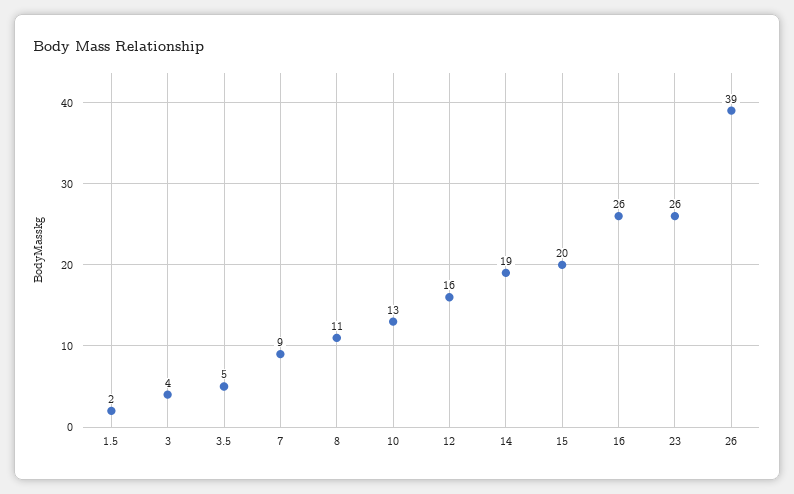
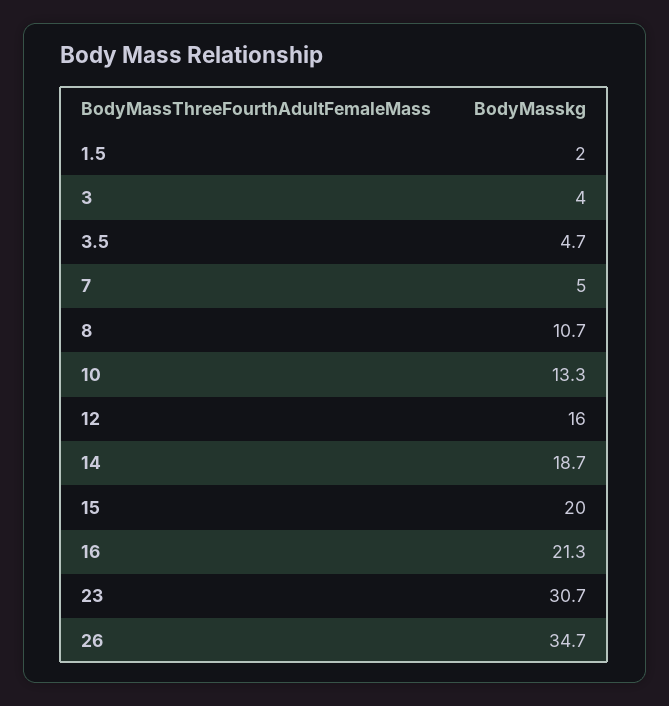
7: 9 -> 5
16: 26 -> 21.3
23: 26 -> 30.7
26: 39 -> 34.7

